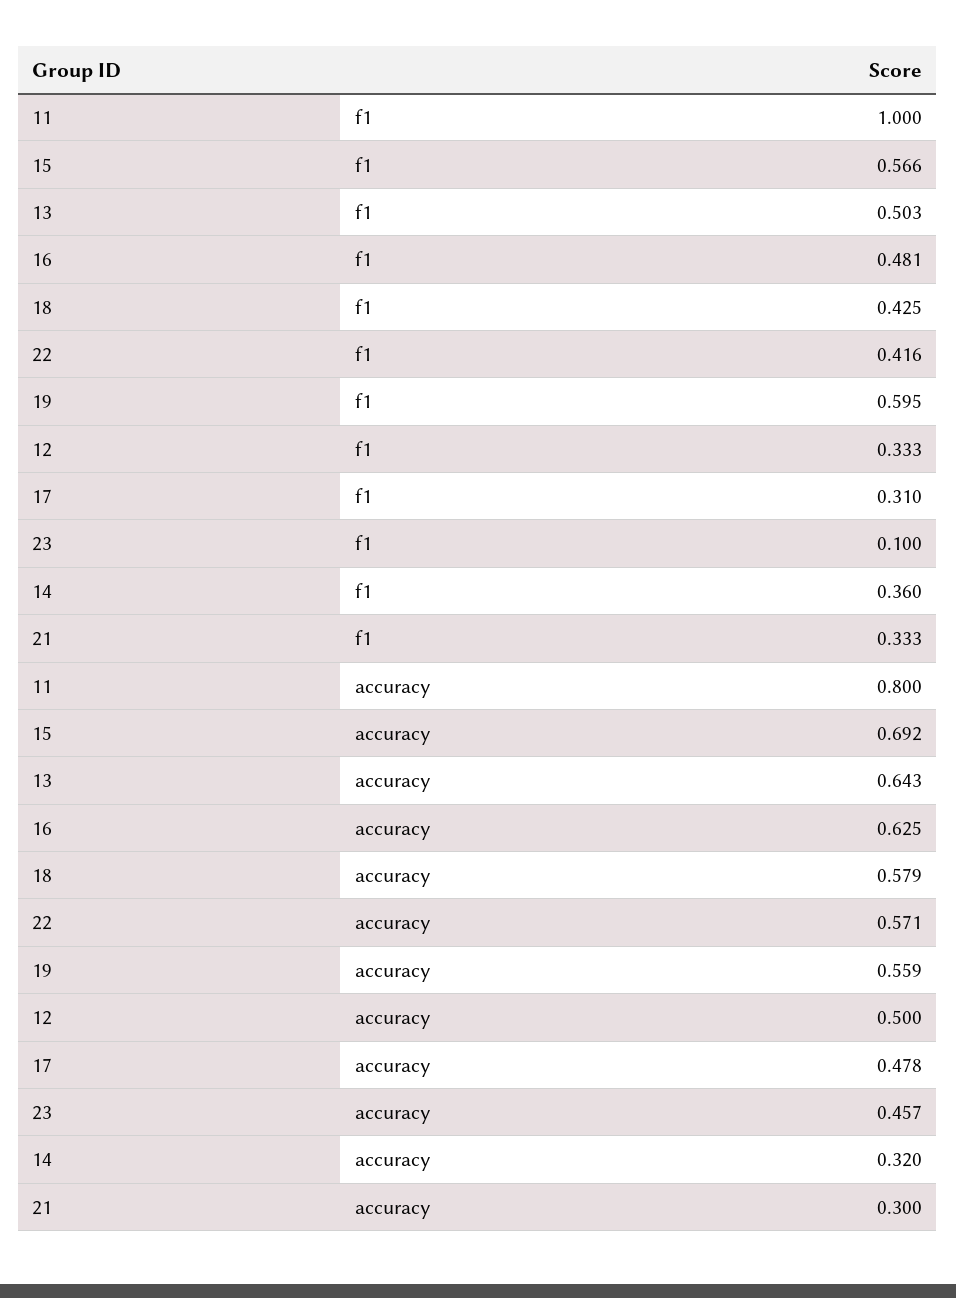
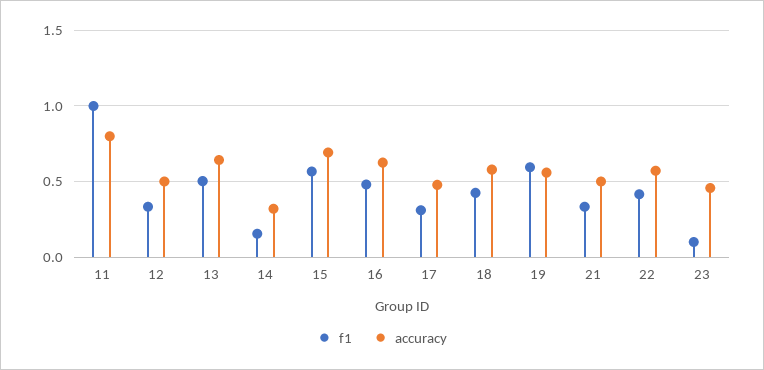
f1, 14: 0.36 -> 0.15
accuracy, 21: 0.3 -> 0.5

